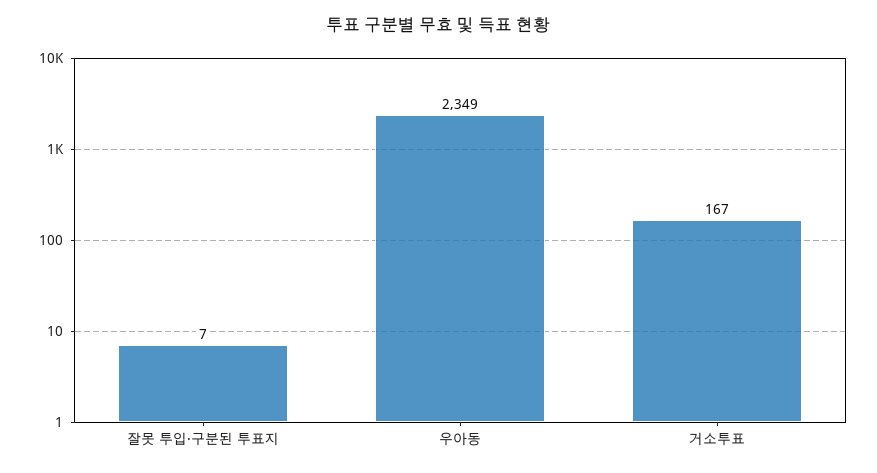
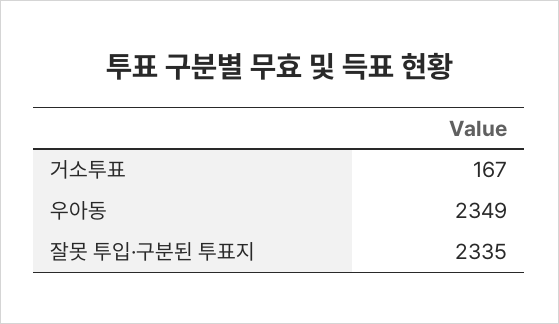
잘못 투입·구분된 투표지: 7 -> 2335

